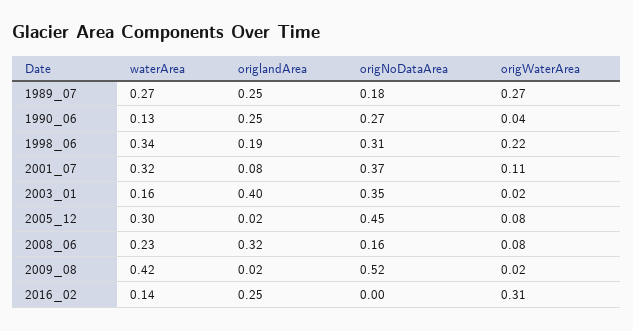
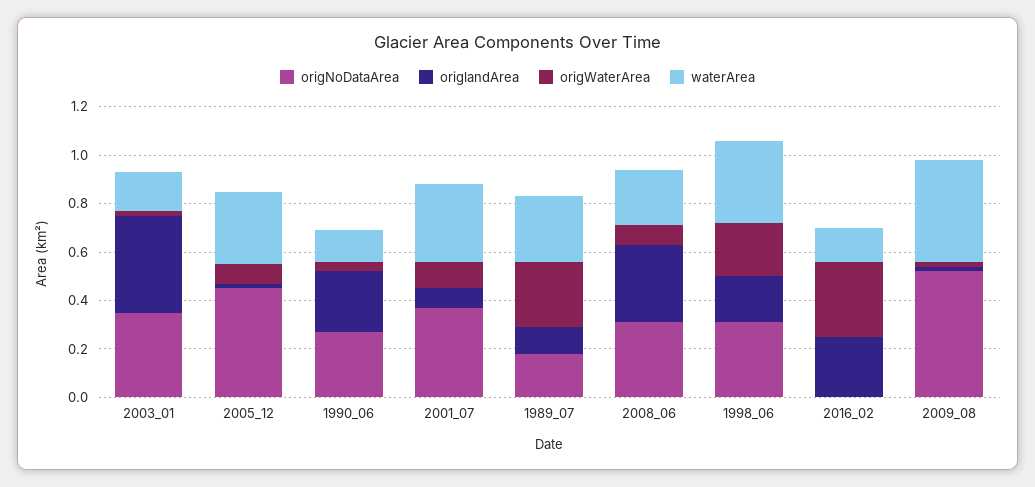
origlandArea, 1989_07: 0.25 -> 0.1
origNoDataArea, 2008_06: 0.16 -> 0.3

